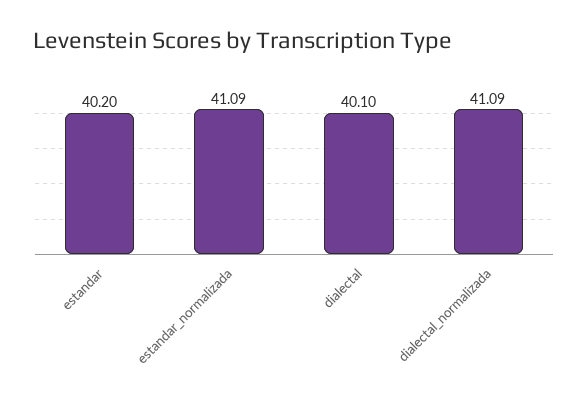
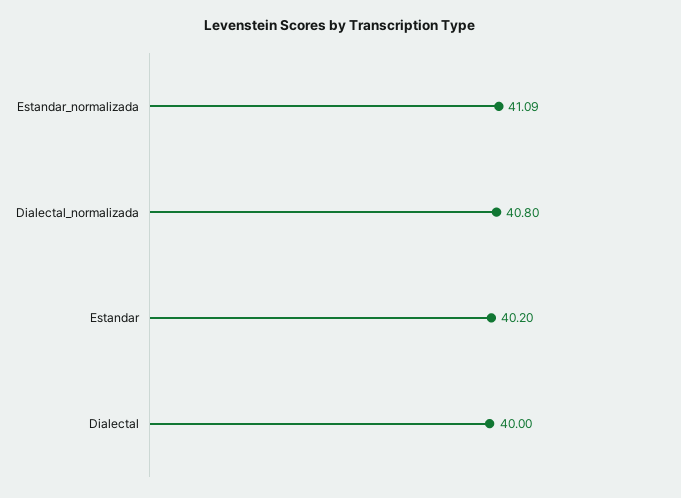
dialectal: 40.1 -> 40
dialectal_normalizada: 41.09 -> 40.8

